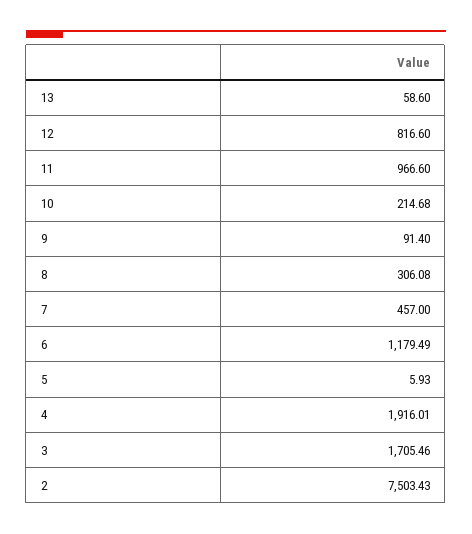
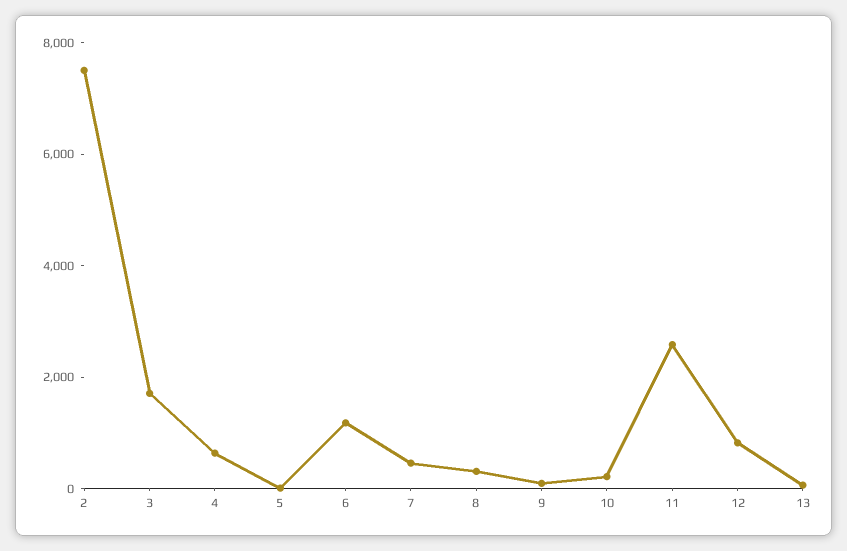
11: 966.6 -> 2500
4: 1916.01 -> 500

